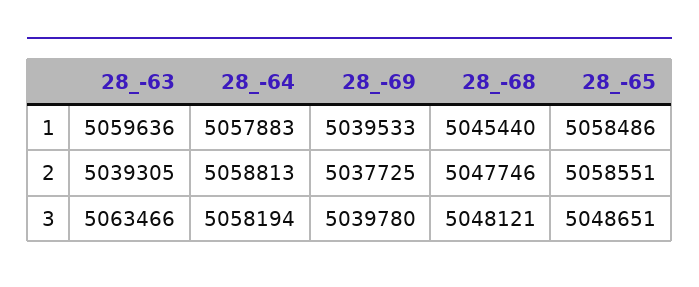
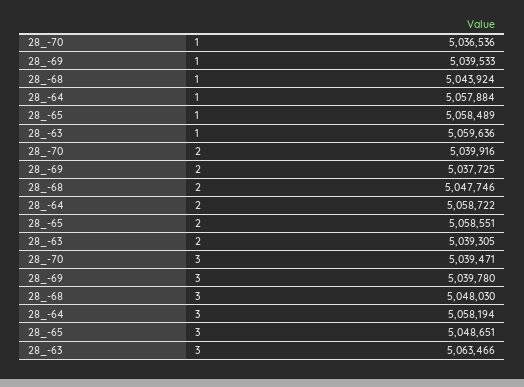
28_-64, 1: 5057883 -> 5057884
28_-68, 1: 5045440 -> 5043924
28_-65, 1: 5058486 -> 5058489
28_-64, 2: 5058813 -> 5058722
28_-68, 3: 5048121 -> 5048030
28_-70, 1: none -> 5036536
28_-70, 2: none -> 5039916
28_-70, 3: none -> 5039471

